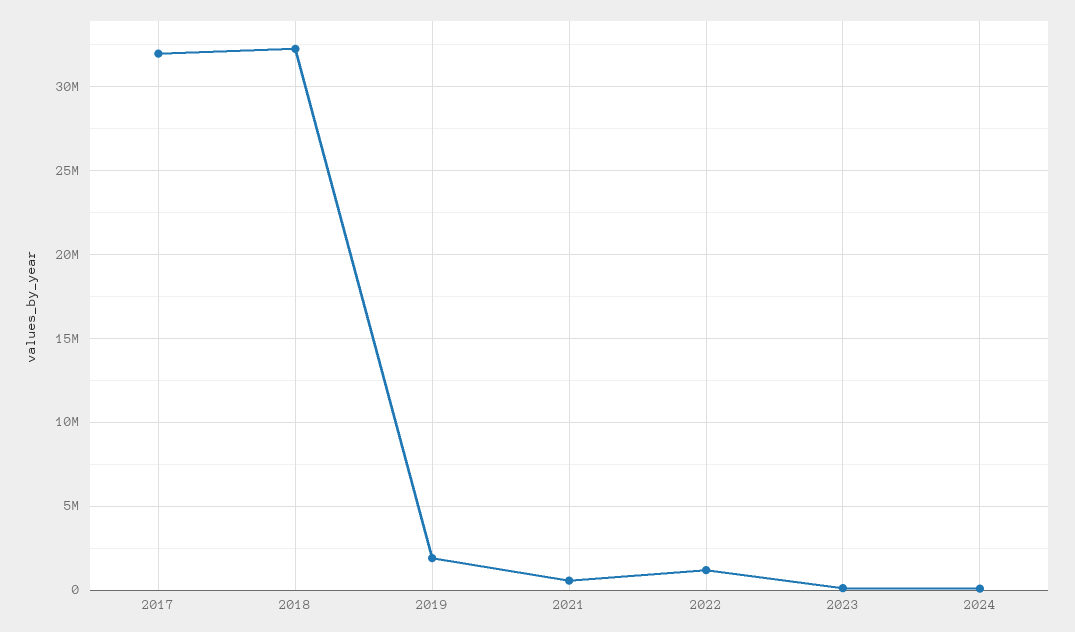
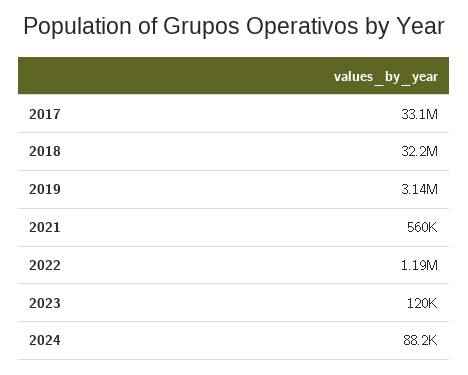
2017: 32000000 -> 33100000
2019: 2000000 -> 3140000

